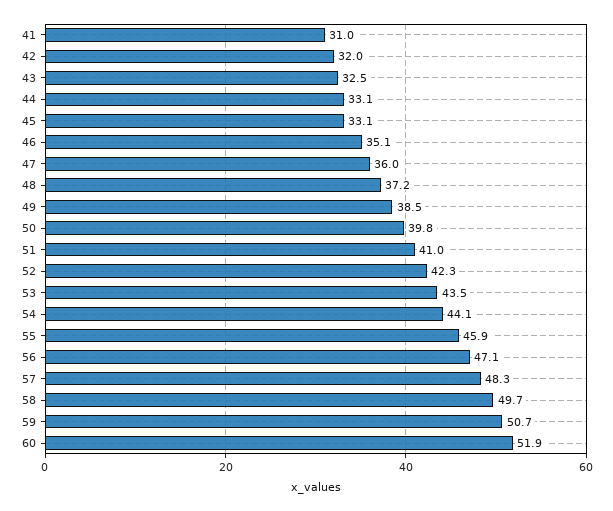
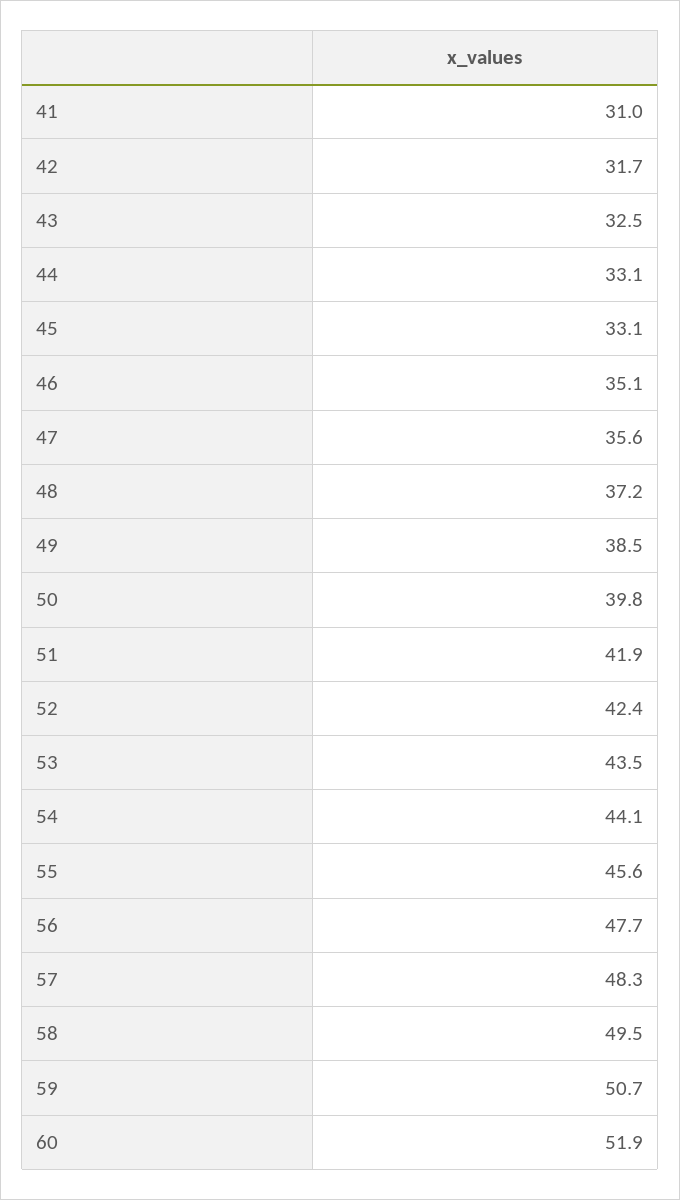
42: 32 -> 31.7
47: 36 -> 35.6
51: 41 -> 41.9
52: 42.3 -> 42.4
55: 45.9 -> 45.6
56: 47.1 -> 47.7
58: 49.7 -> 49.5

